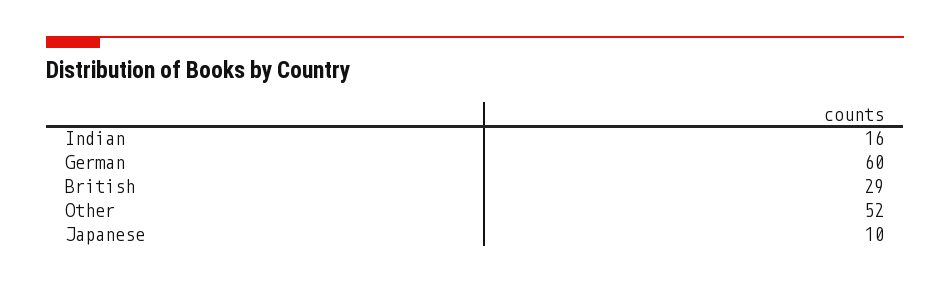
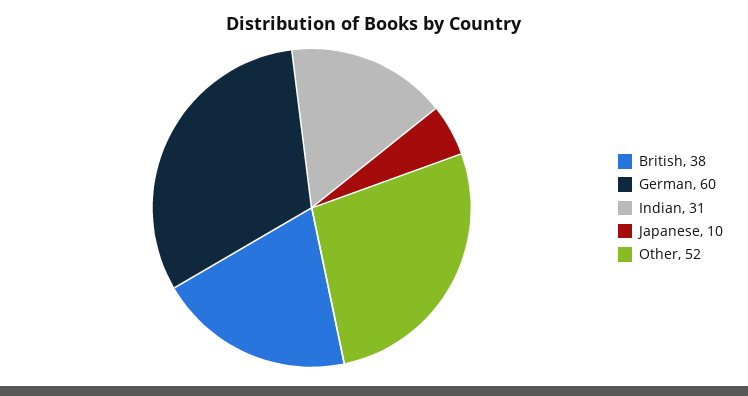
Indian: 16 -> 31
British: 29 -> 38

